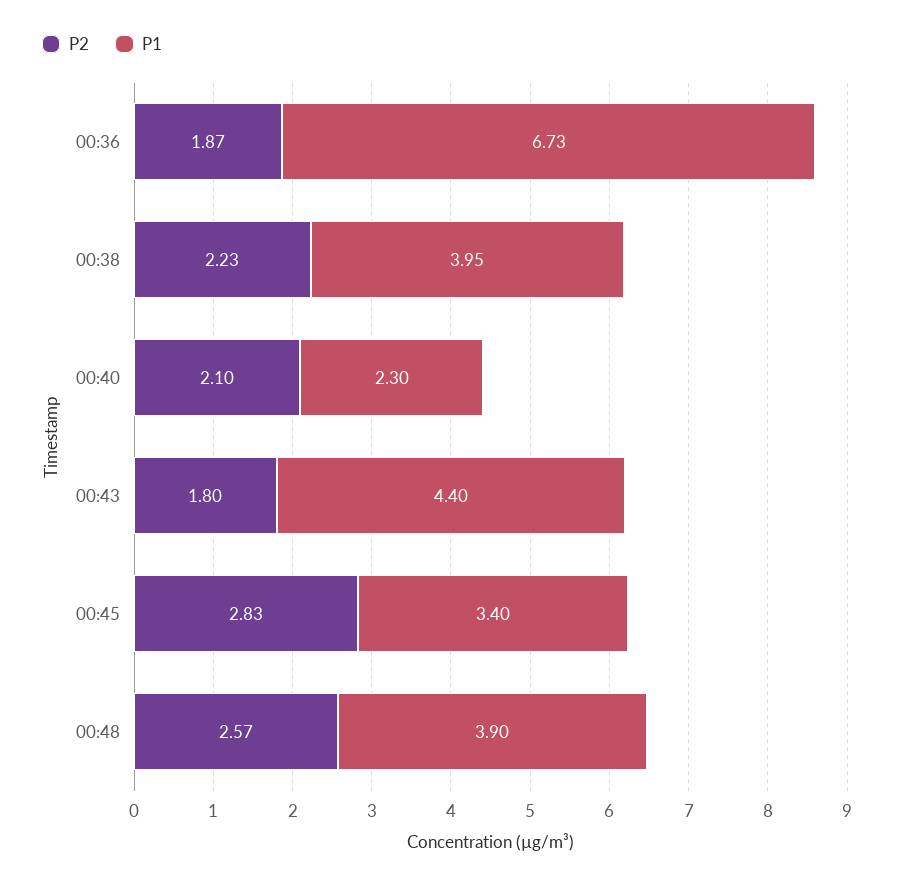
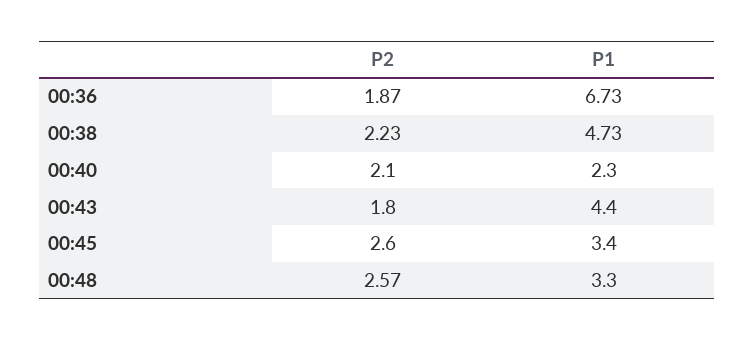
P1, 00:38: 3.95 -> 4.73
P2, 00:45: 2.83 -> 2.6
P1, 00:48: 3.9 -> 3.3

